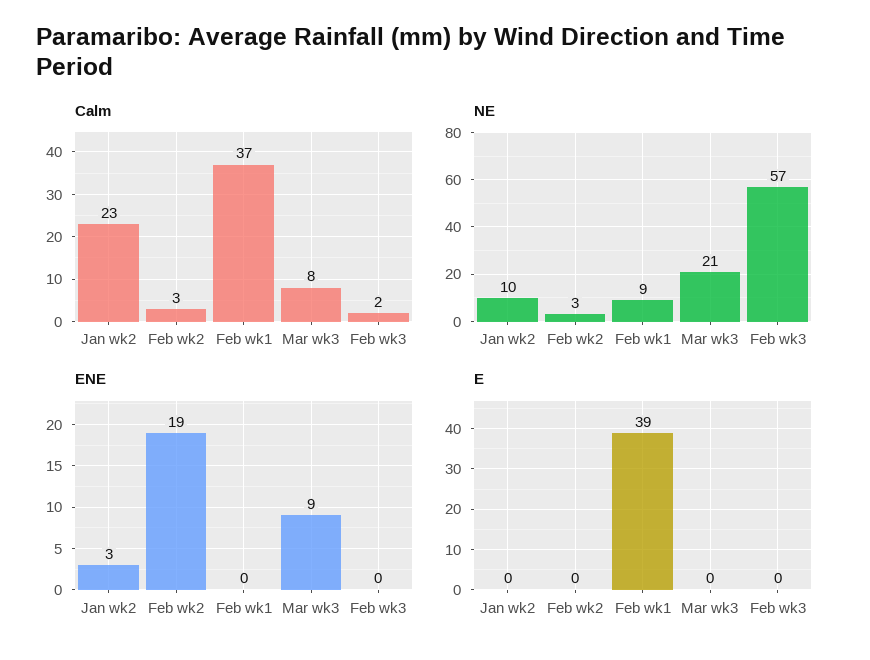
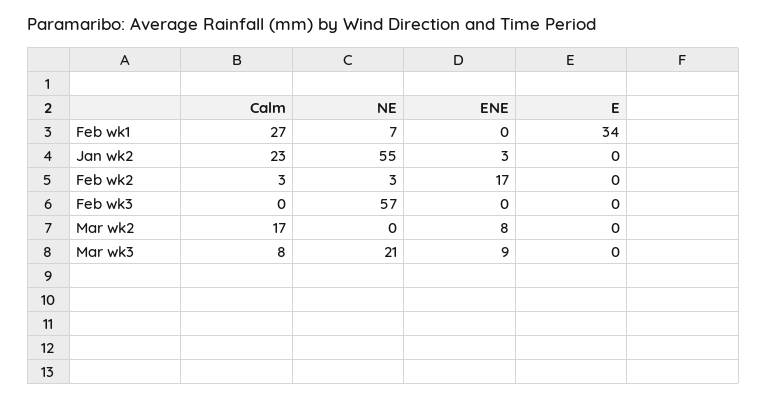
Calm, Feb wk1: 37 -> 27
Calm, Feb wk3: 2 -> 0
NE, Jan wk2: 10 -> 55
NE, Feb wk1: 9 -> 7
ENE, Feb wk2: 19 -> 17
E, Feb wk1: 39 -> 34
Calm, Mar wk2: none -> 17
NE, Mar wk2: none -> 0
ENE, Mar wk2: none -> 8
E, Mar wk2: none -> 0

